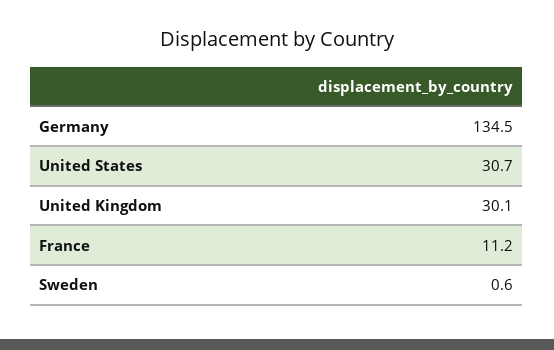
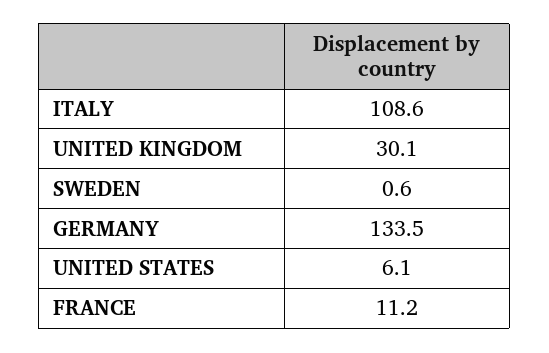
Germany: 134.5 -> 133.5
United States: 30.7 -> 6.1
ITALY: none -> 108.6

